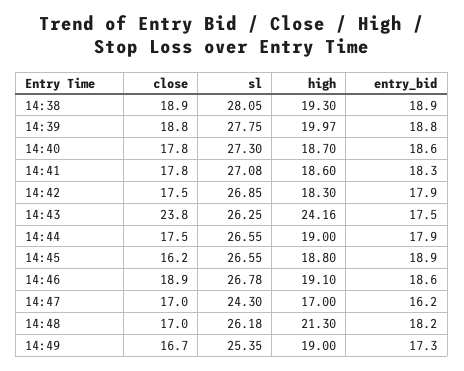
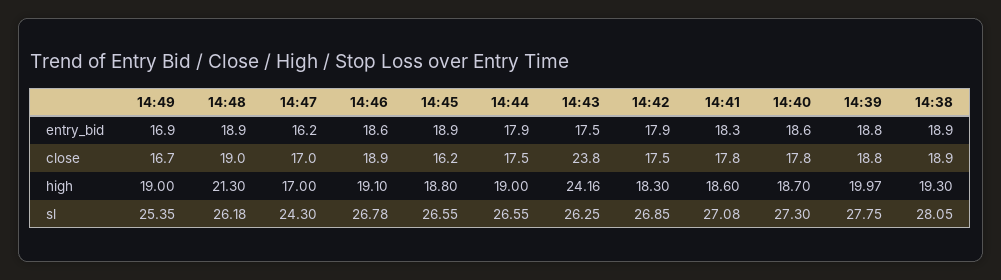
close, 14:48: 17 -> 19
entry_bid, 14:48: 18.2 -> 18.9
entry_bid, 14:49: 17.3 -> 16.9

